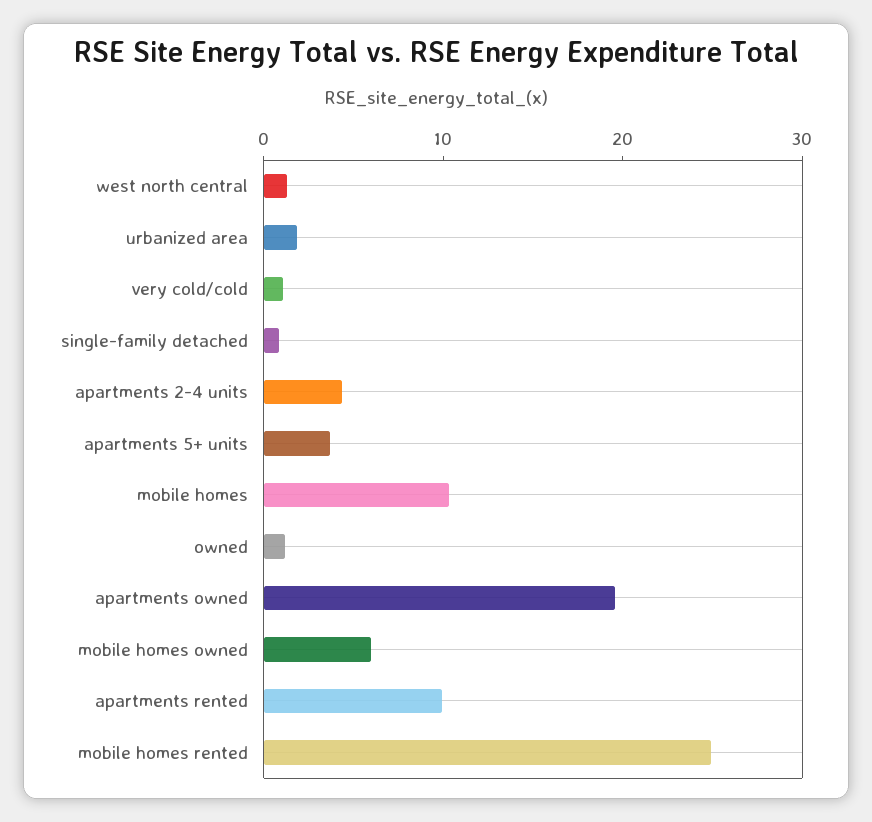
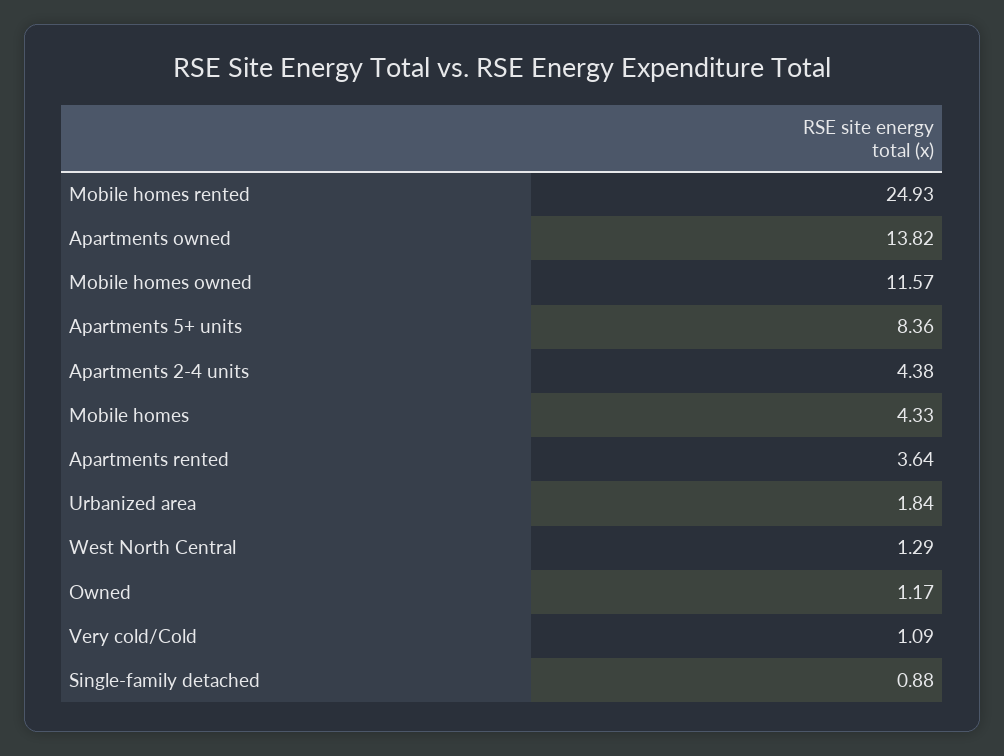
apartments 5+ units: 4 -> 8.36
mobile homes: 10 -> 4.33
apartments owned: 20 -> 13.82
mobile homes owned: 6 -> 11.57
apartments rented: 10 -> 3.64

